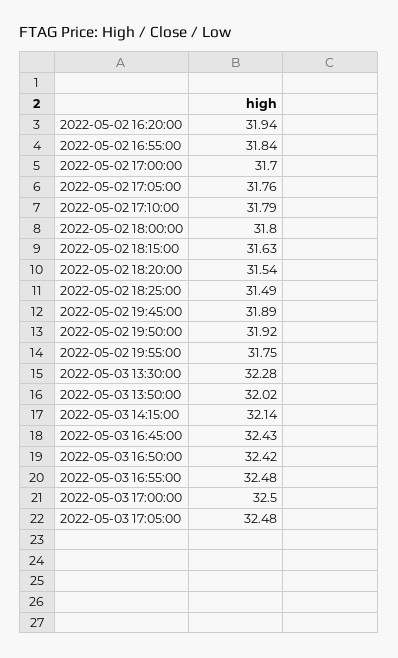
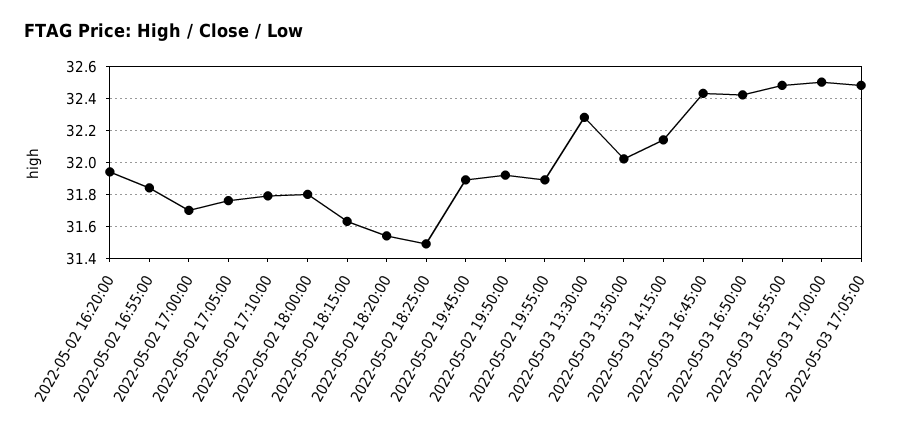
2022-05-02 19:55:00: 31.75 -> 31.9

